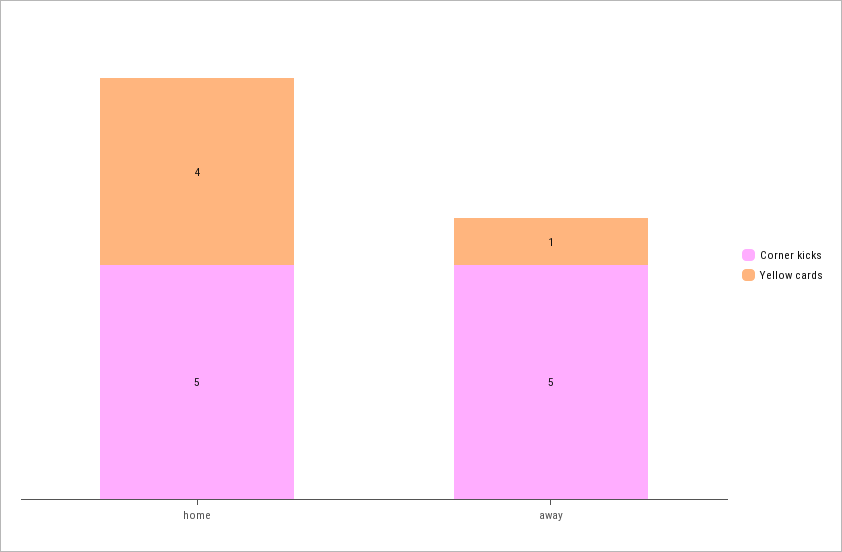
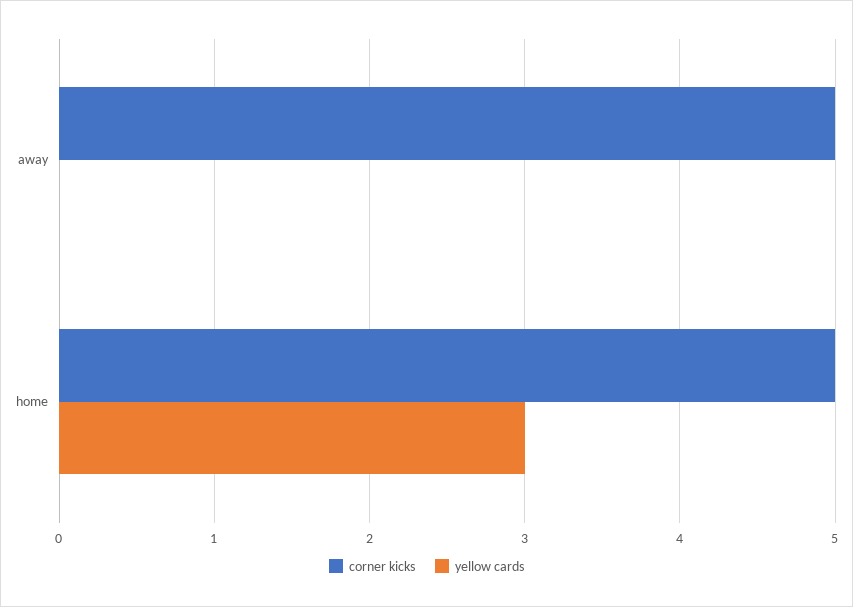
Yellow cards, home: 4 -> 3
Yellow cards, away: 1 -> 0

